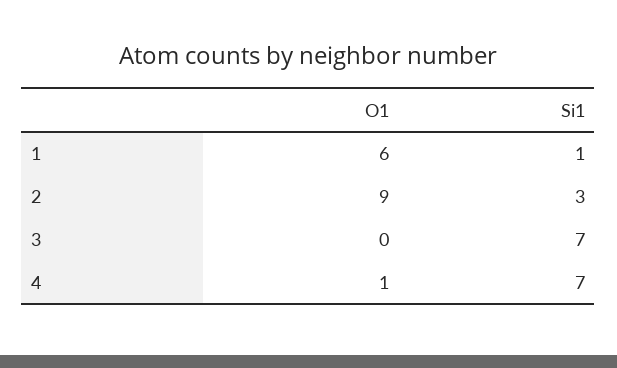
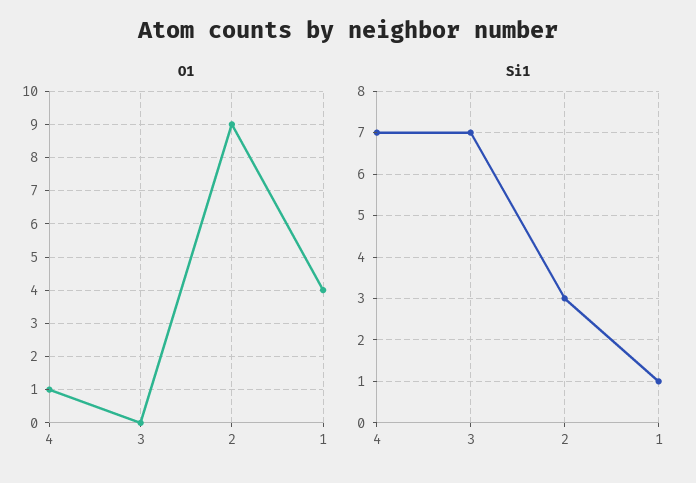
O1, 1: 6 -> 4

